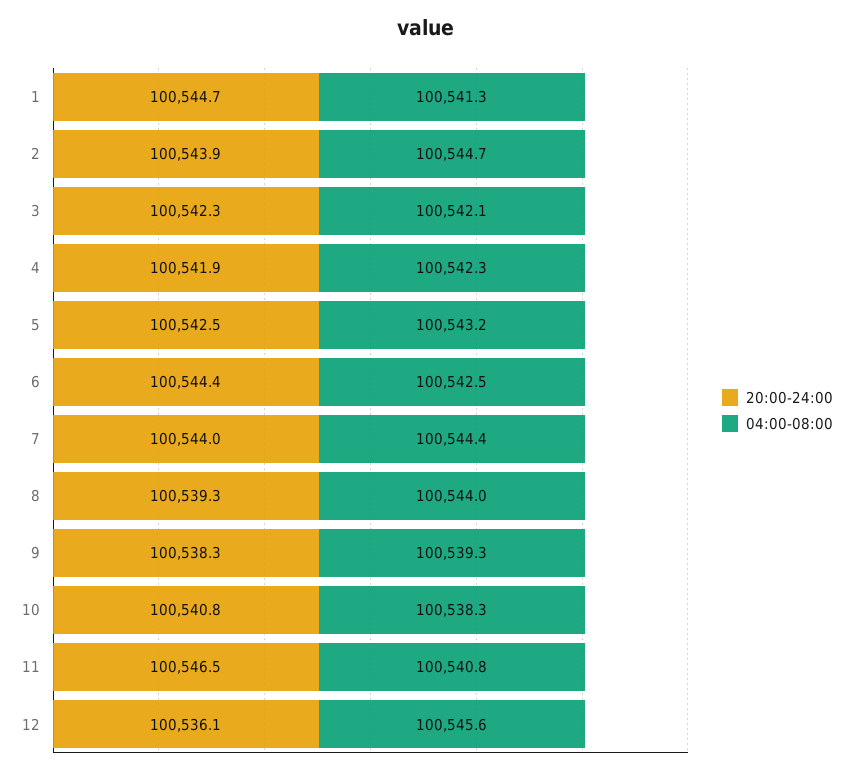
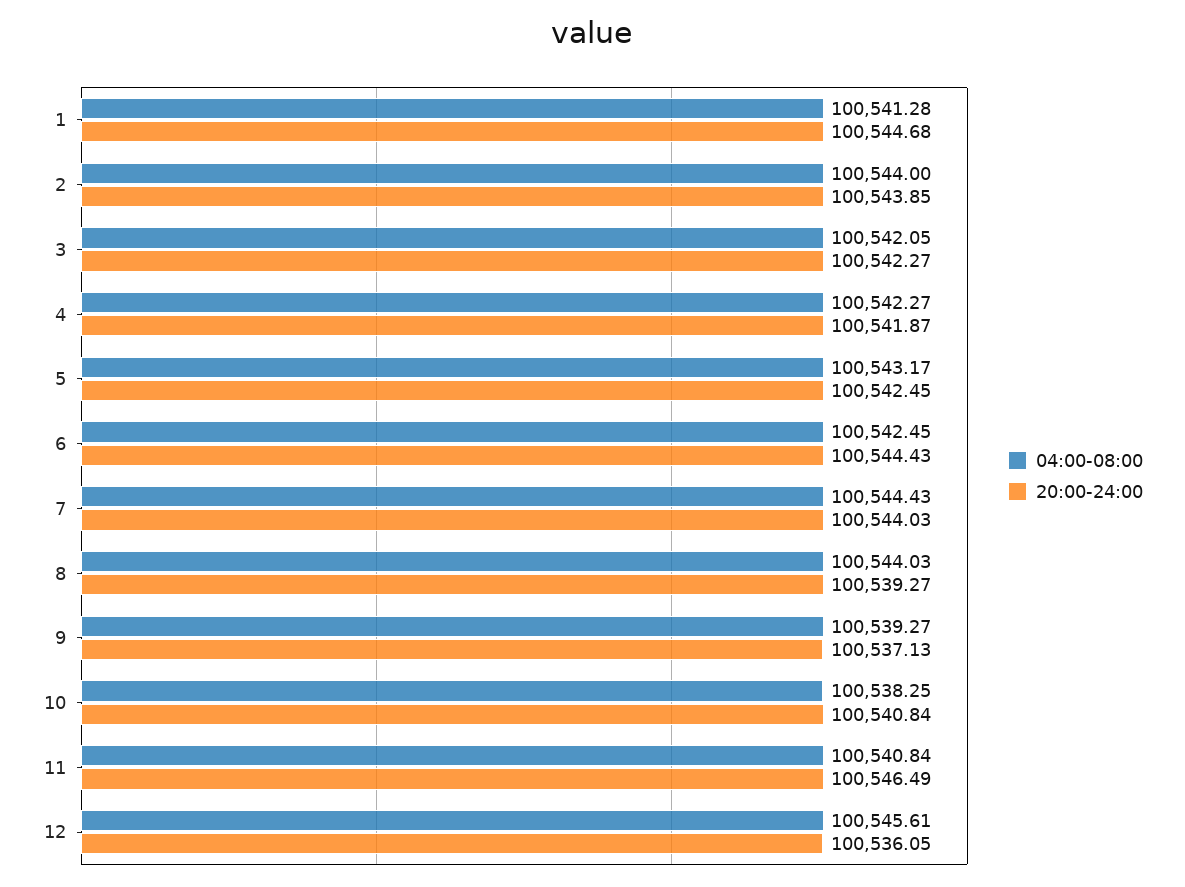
04:00-08:00, 2: 100544.7 -> 100544
20:00-24:00, 9: 100538.3 -> 100537.13

